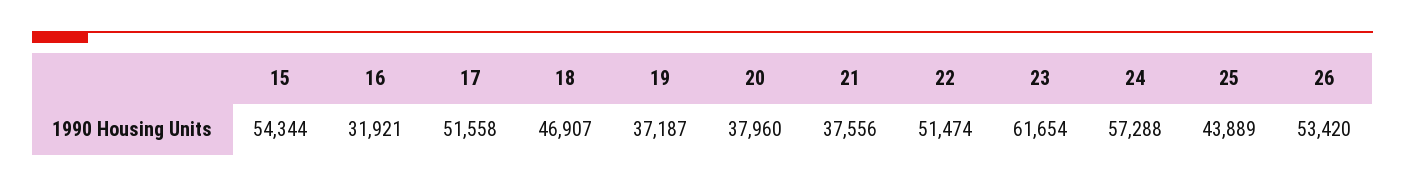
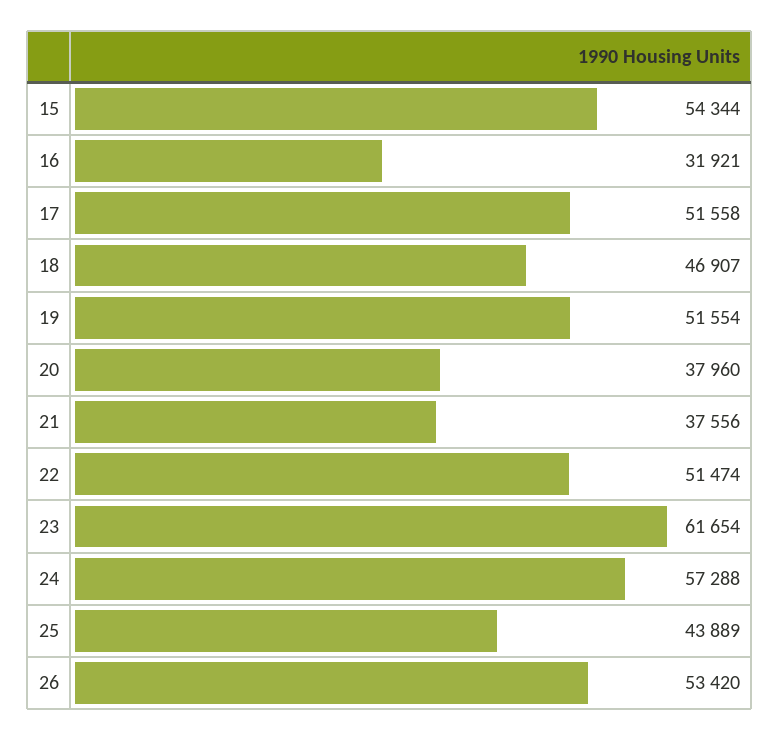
19: 37187 -> 51554

